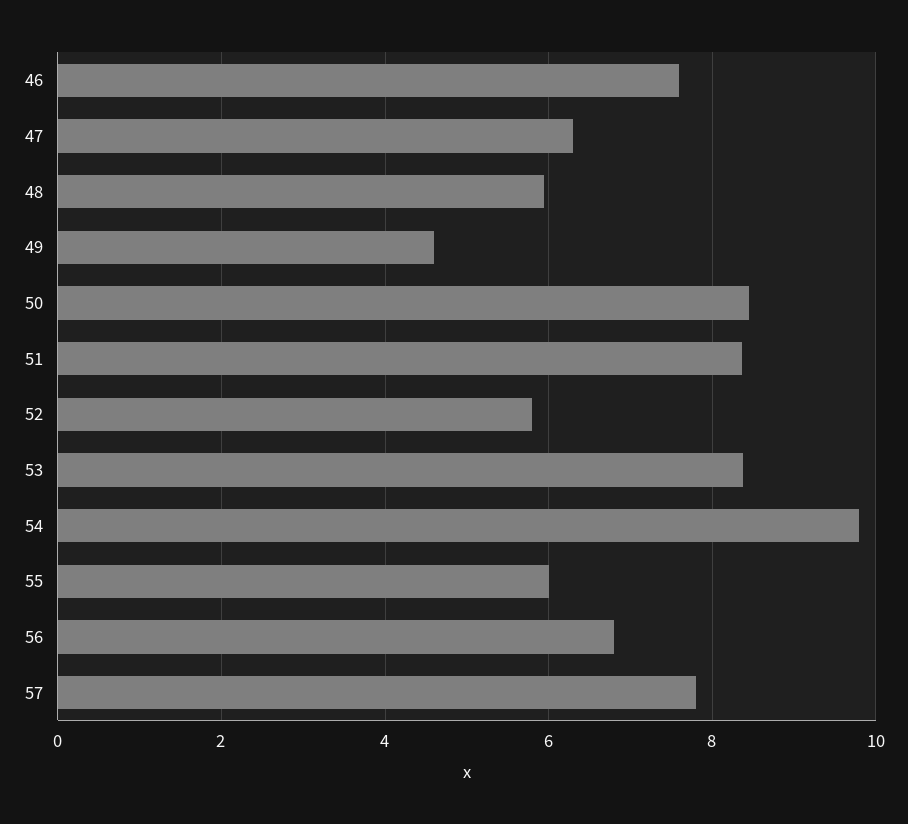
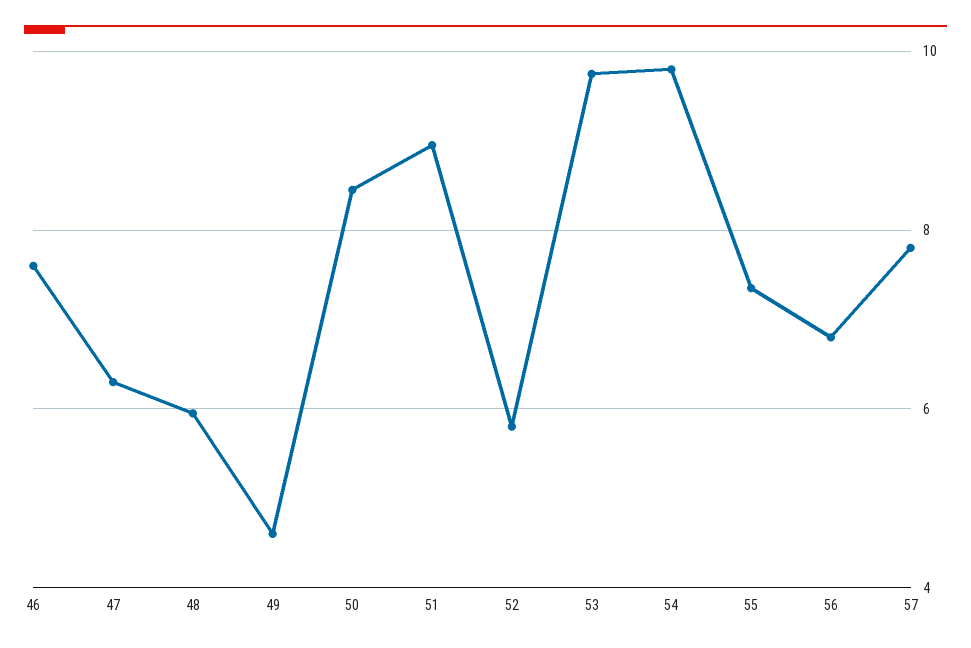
51: 8.4 -> 9
53: 8.4 -> 9.8
55: 6 -> 7.4

